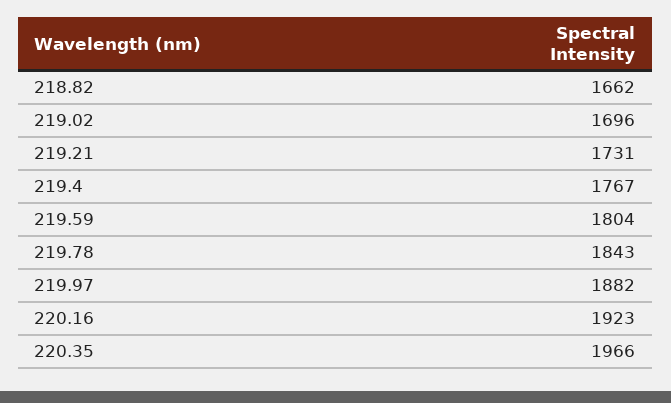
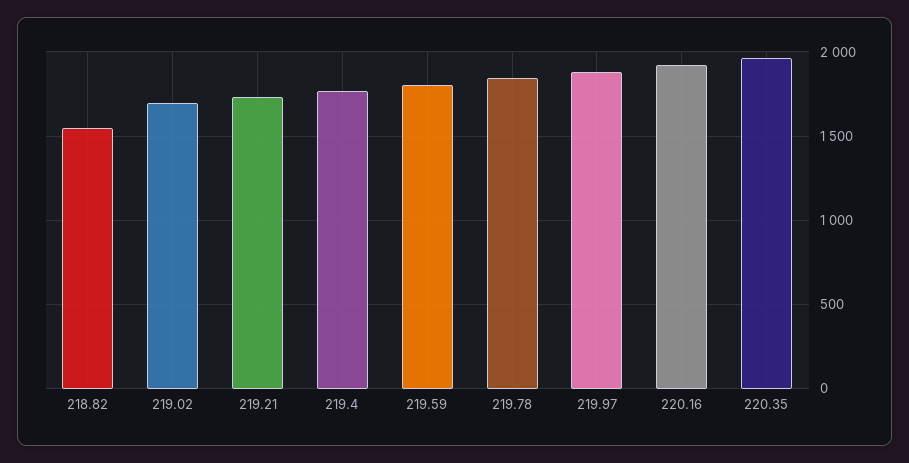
218.82: 1662 -> 1550

